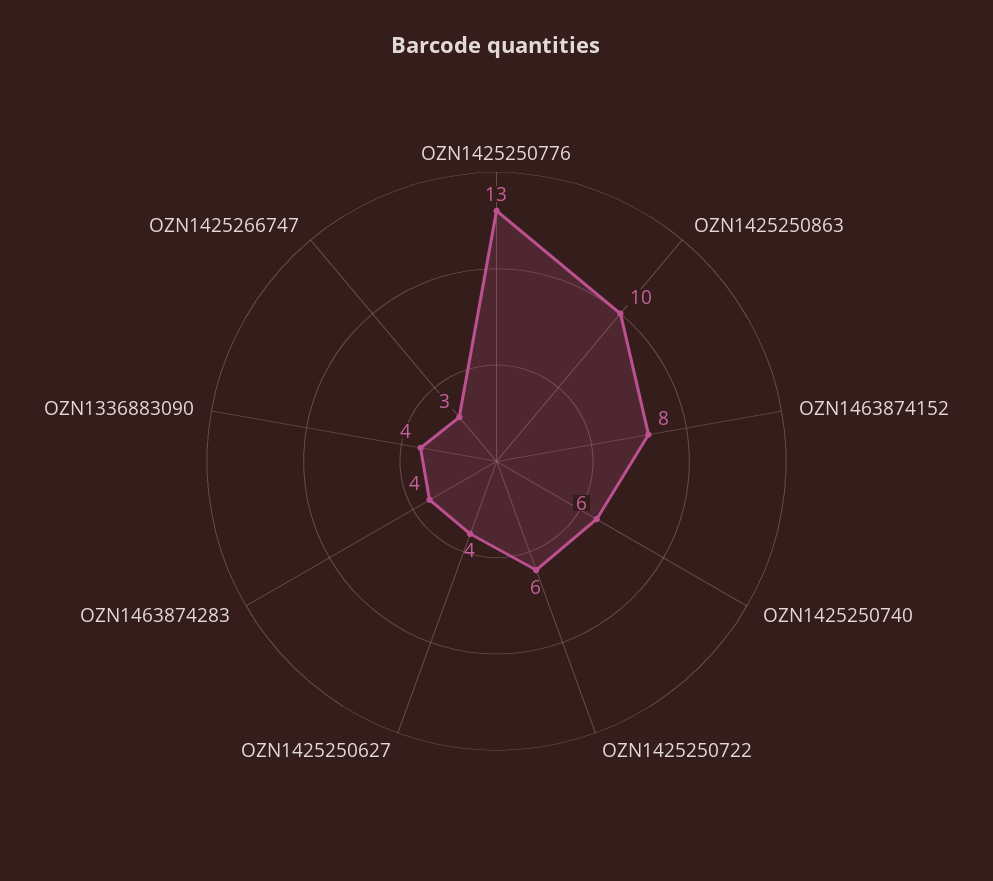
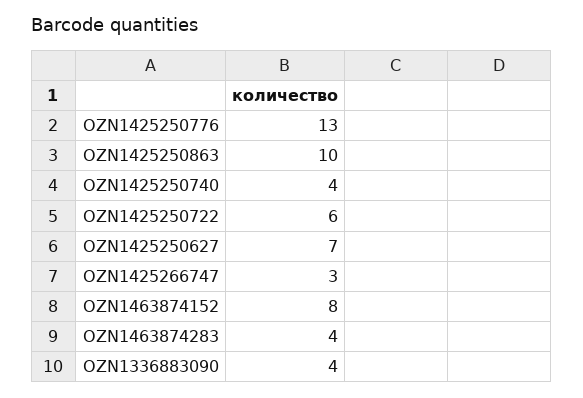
OZN1425250740: 6 -> 4
OZN1425250627: 4 -> 7

